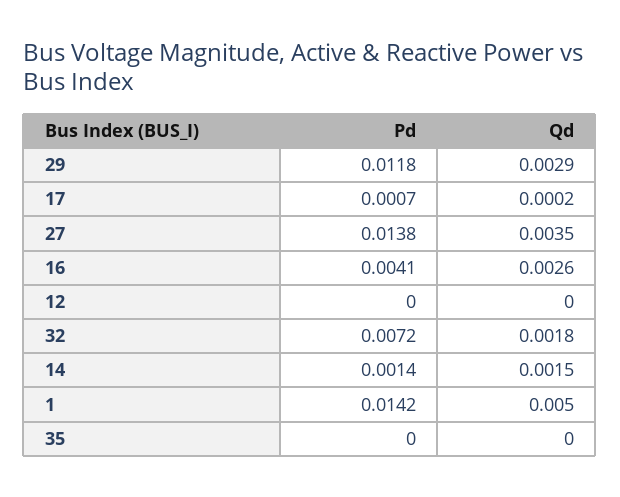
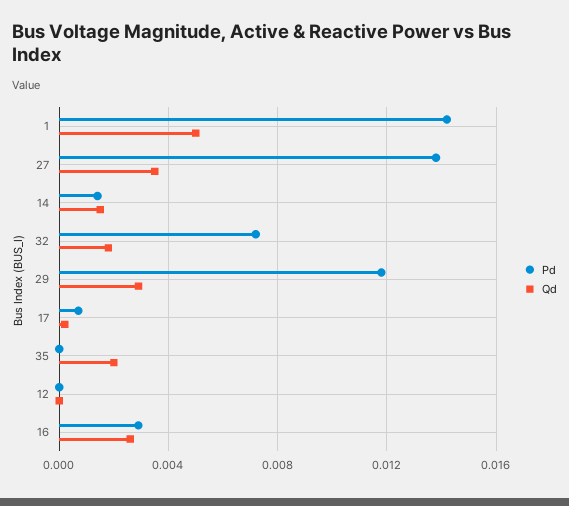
Pd, 16: 0.0041 -> 0.003
Qd, 35: 0 -> 0.002

